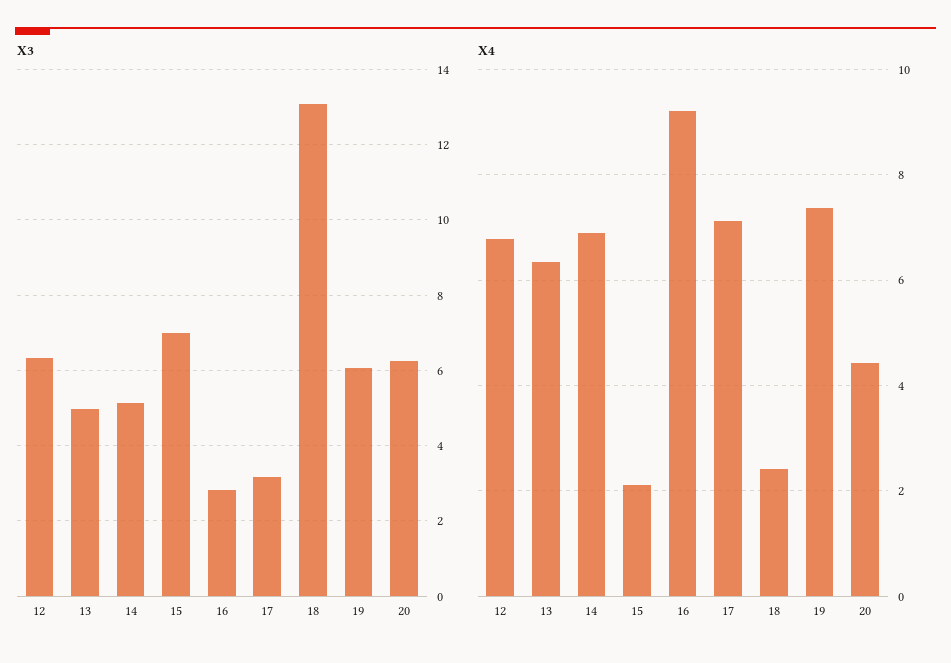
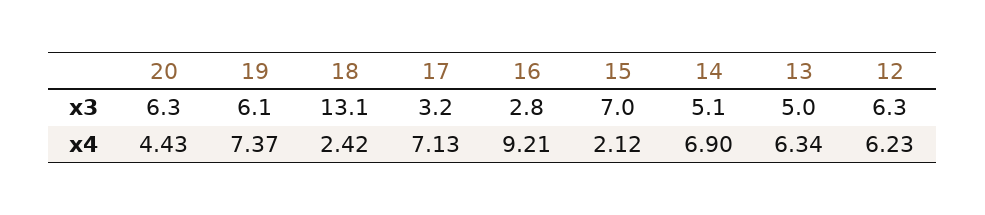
X4, 12: 6.8 -> 6.23

